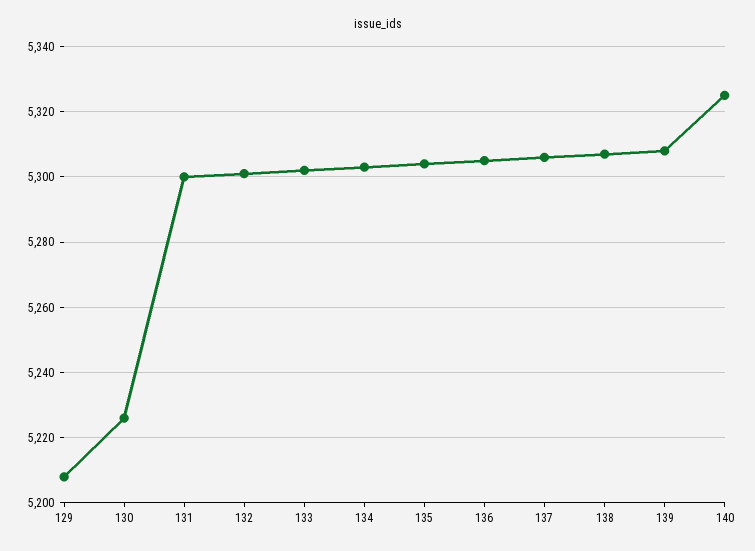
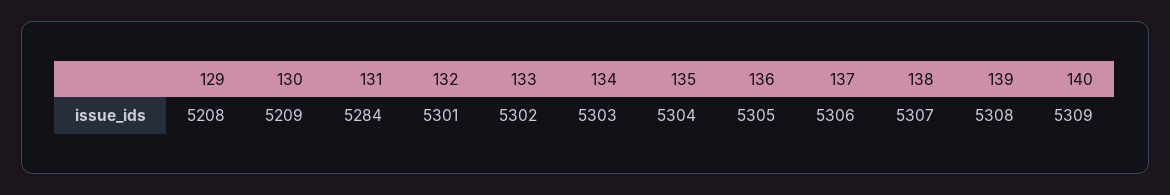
130: 5225 -> 5209
131: 5300 -> 5284
140: 5325 -> 5309

